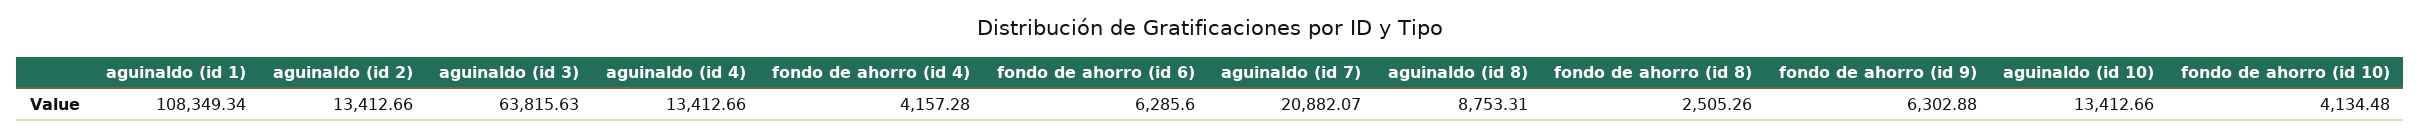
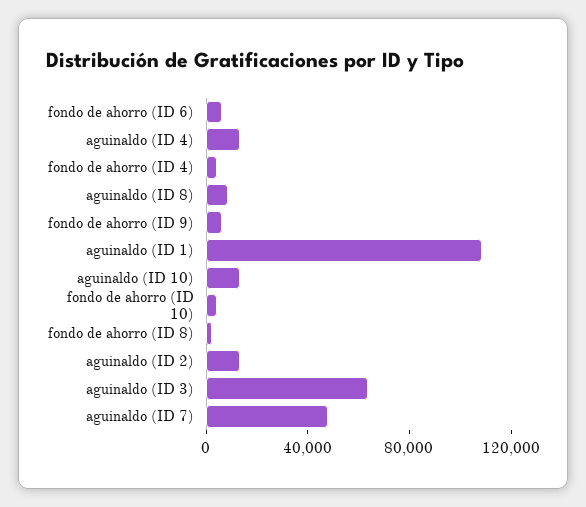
aguinaldo (id 7): 20882.07 -> 50000

